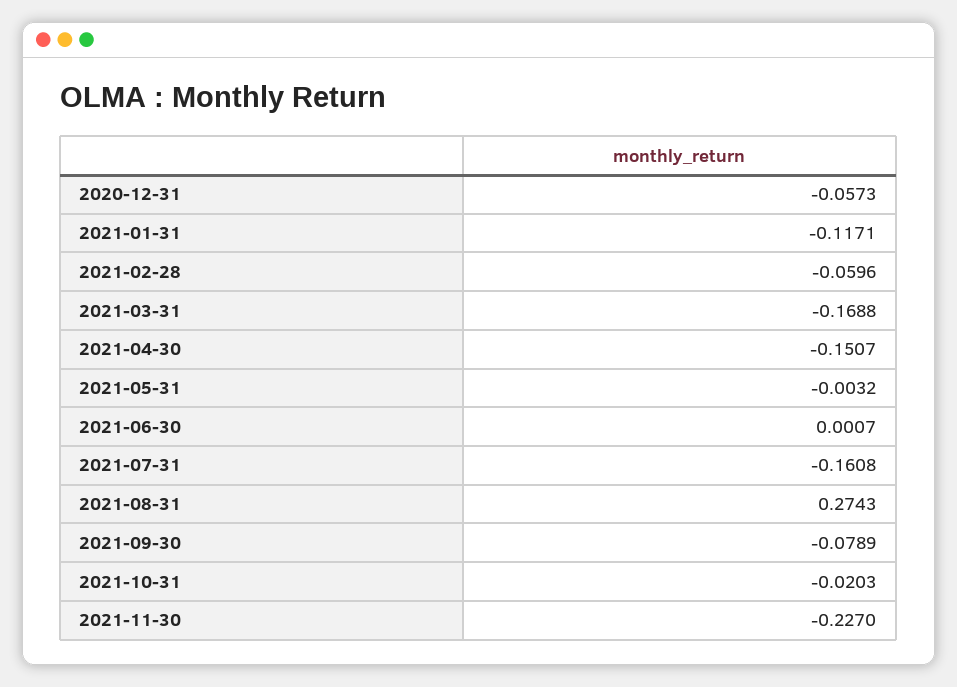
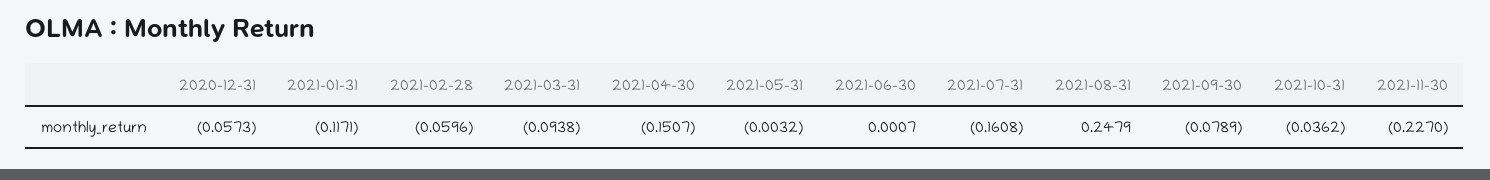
2021-03-31: -0.1688 -> -0.0938
2021-08-31: 0.2743 -> 0.2479
2021-10-31: -0.0203 -> -0.0362

